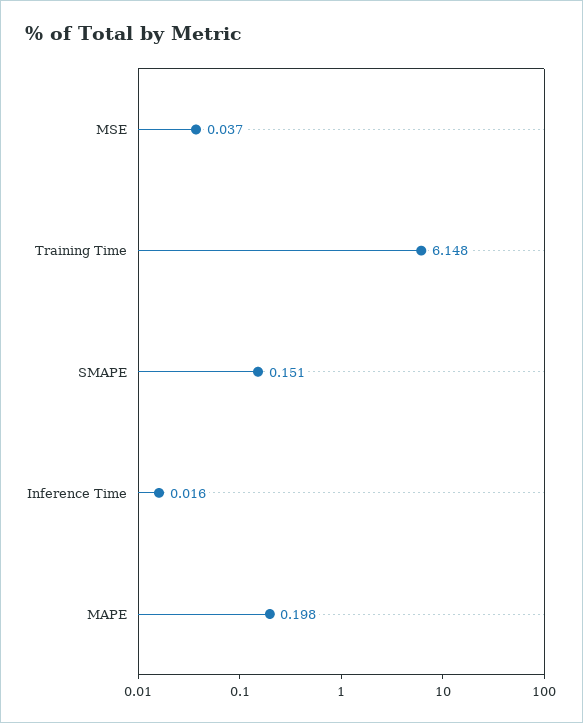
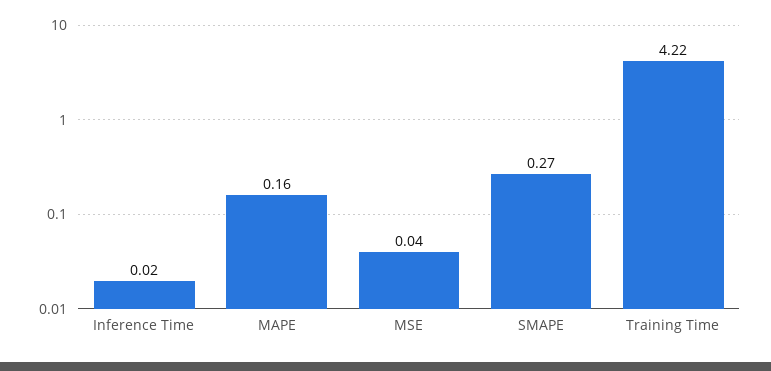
Training Time: 6.148 -> 4.22
SMAPE: 0.151 -> 0.27
MAPE: 0.198 -> 0.16

